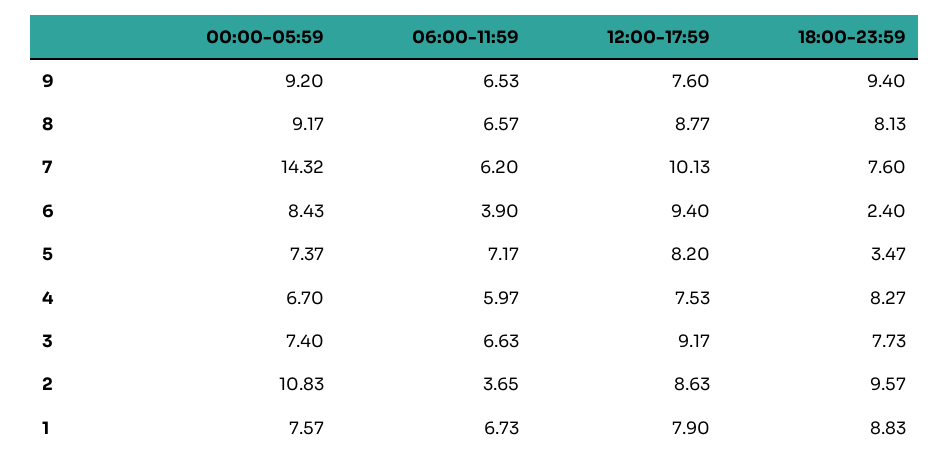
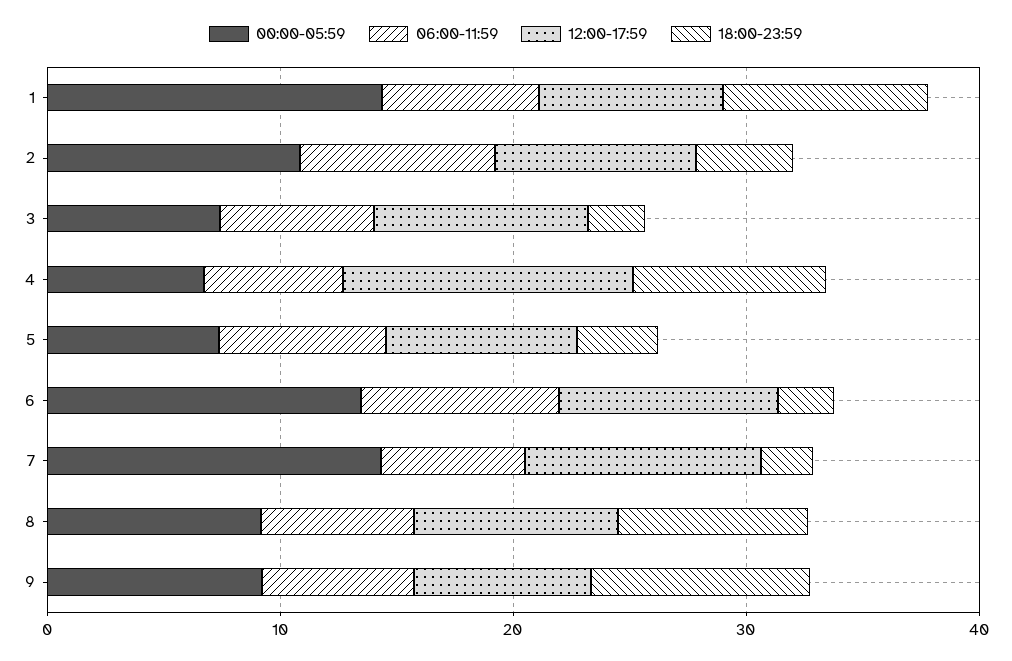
18:00-23:59, 7: 7.6 -> 2
00:00-05:59, 6: 8.43 -> 14
06:00-11:59, 6: 3.9 -> 8
12:00-17:59, 4: 7.53 -> 12
18:00-23:59, 3: 7.73 -> 2
06:00-11:59, 2: 3.65 -> 8
18:00-23:59, 2: 9.57 -> 4
00:00-05:59, 1: 7.57 -> 14

